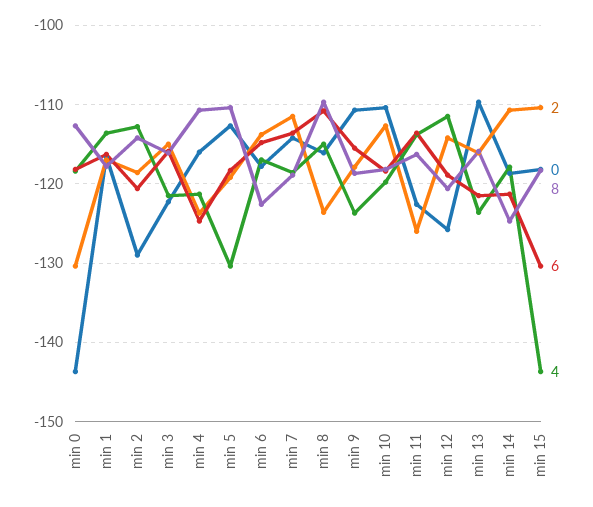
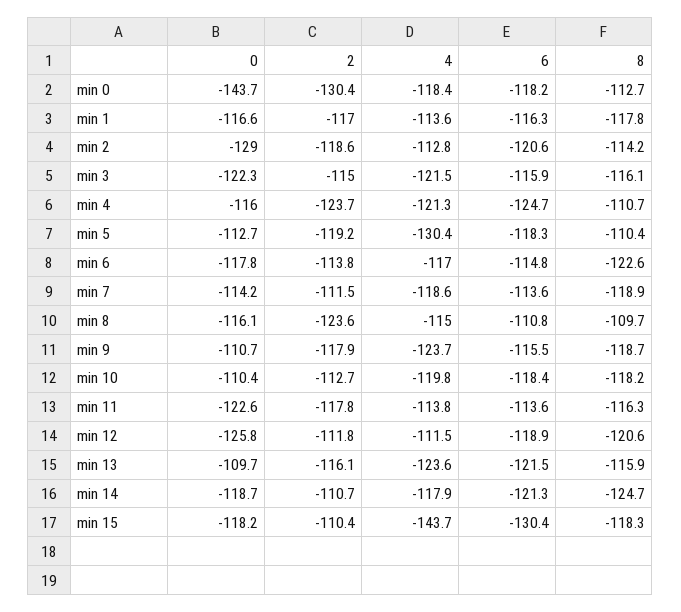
2, min 11: -126 -> -117.8
2, min 12: -114 -> -111.8

